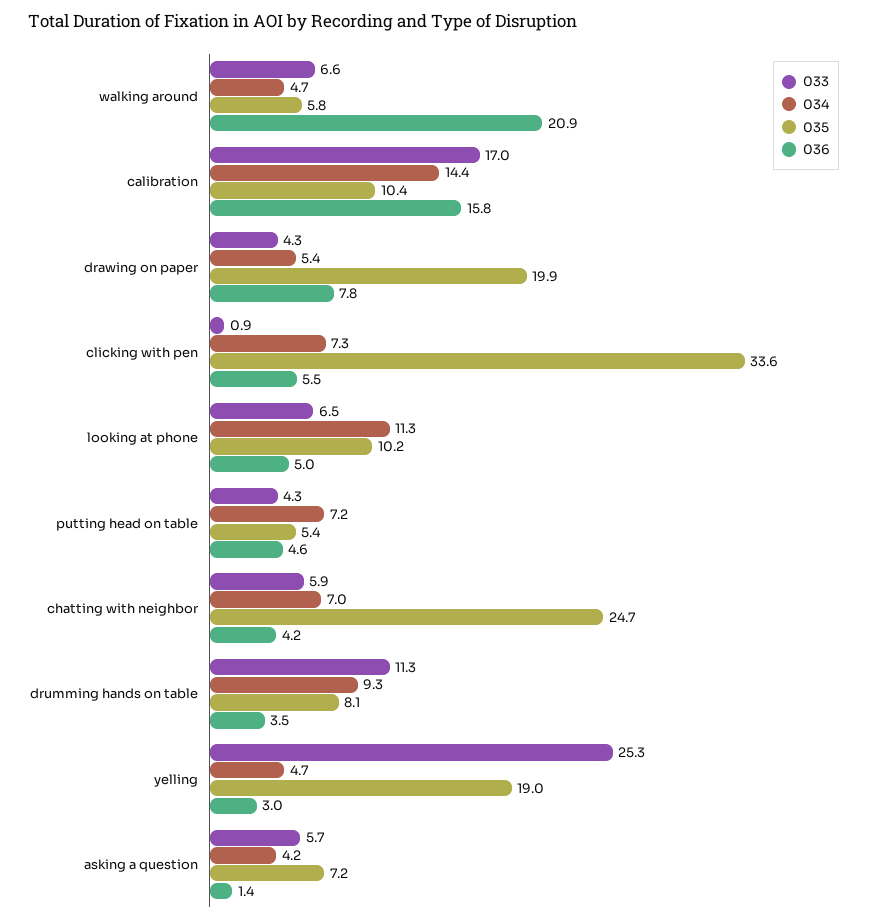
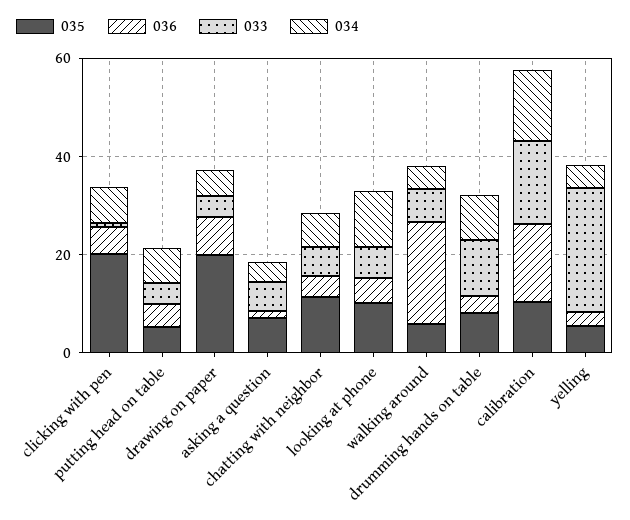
035, clicking with pen: 33.6 -> 20
035, chatting with neighbor: 24.7 -> 10
035, yelling: 19 -> 5

